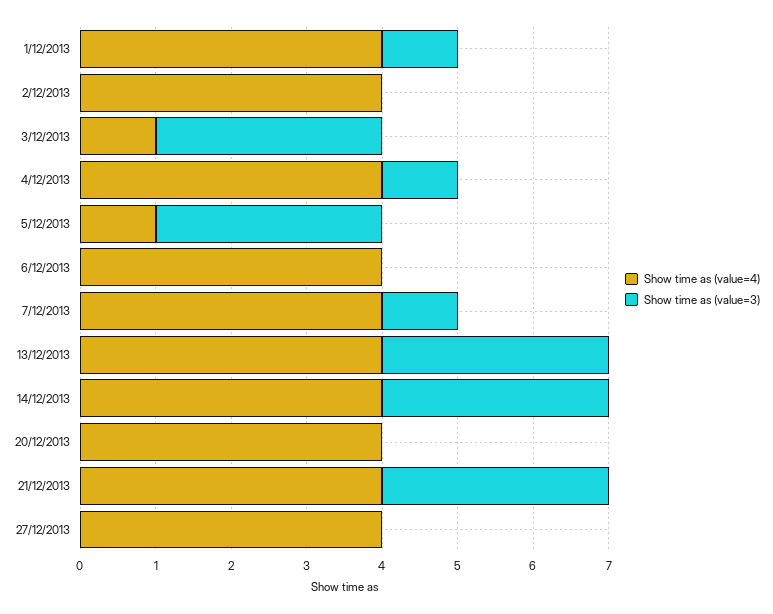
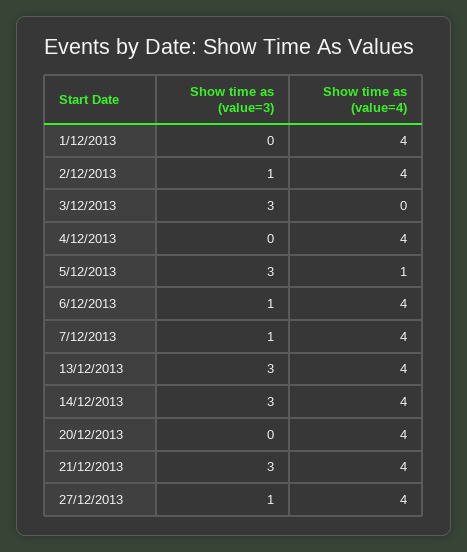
Show time as (value=3), 1/12/2013: 1 -> 0
Show time as (value=3), 2/12/2013: 0 -> 1
Show time as (value=4), 3/12/2013: 1 -> 0
Show time as (value=3), 4/12/2013: 1 -> 0
Show time as (value=3), 6/12/2013: 0 -> 1
Show time as (value=3), 27/12/2013: 0 -> 1

